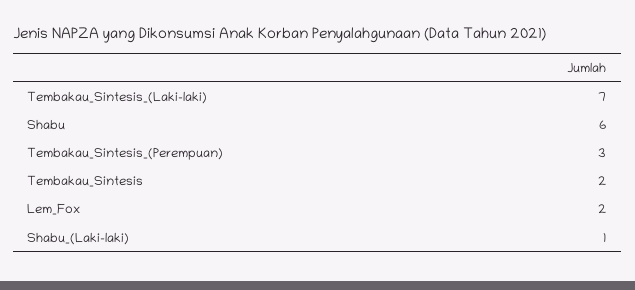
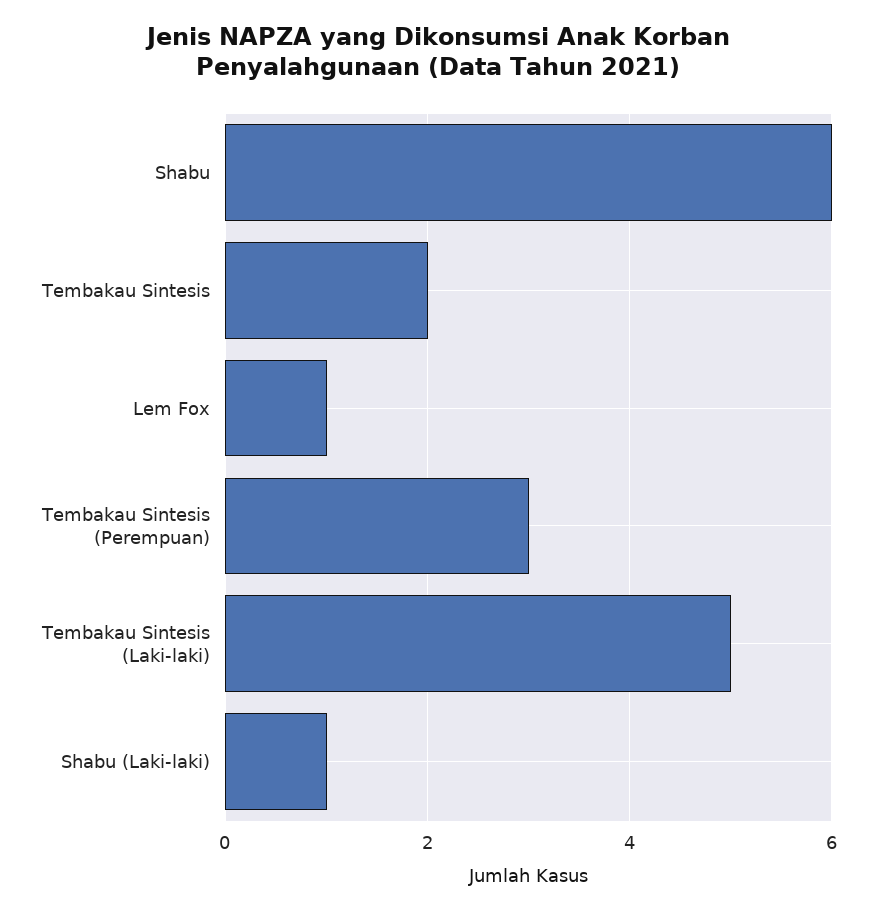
Tembakau_Sintesis_(Laki-laki): 7 -> 5
Lem_Fox: 2 -> 1

